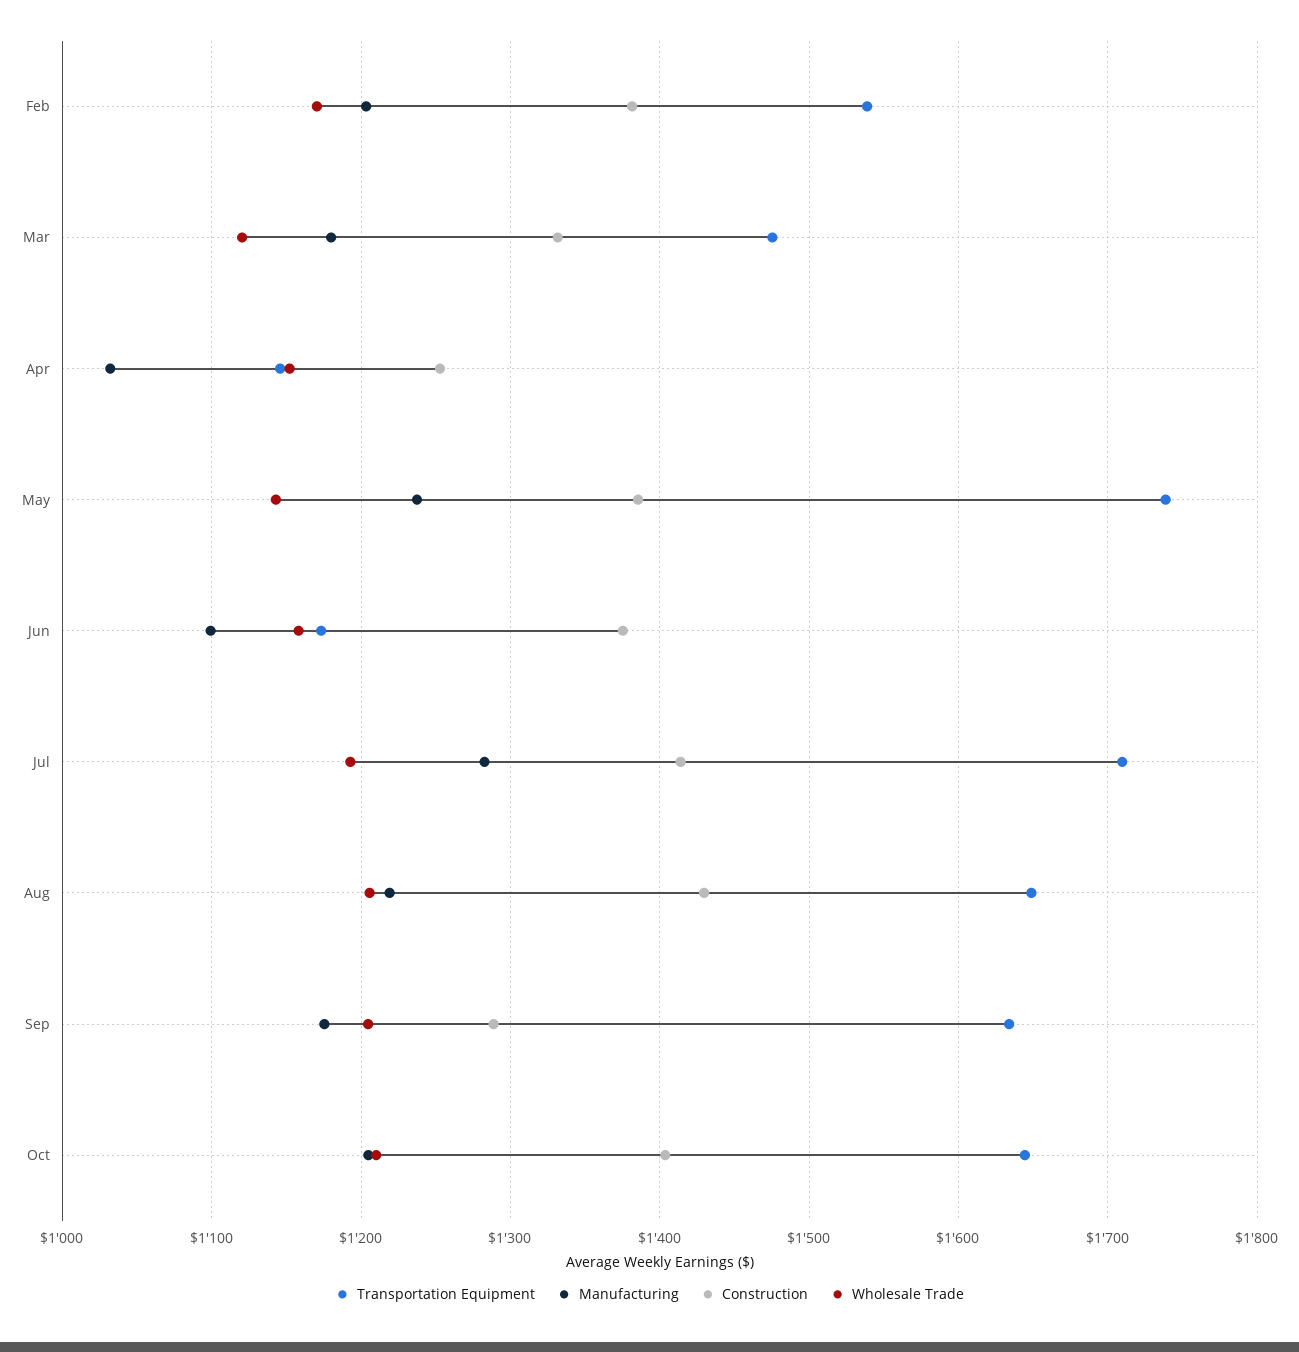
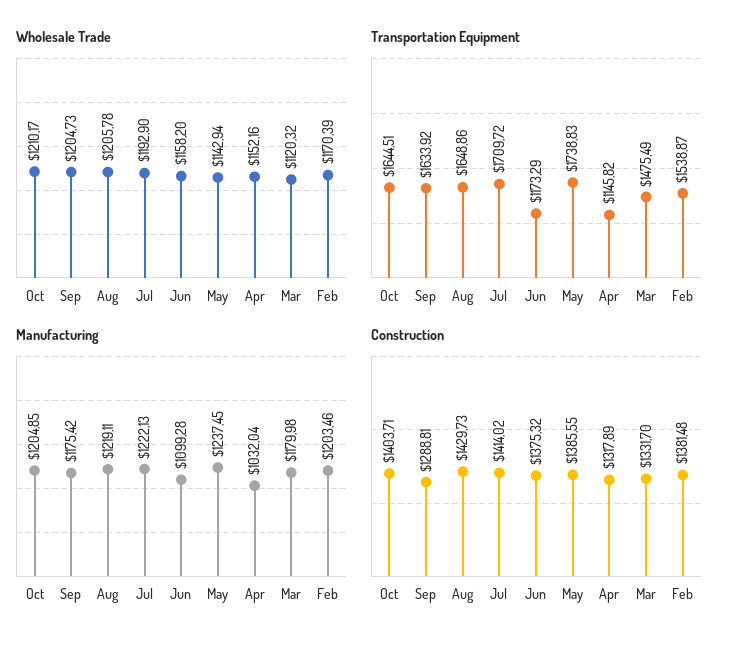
Construction, Apr: 1250 -> 1317.89
Manufacturing, Jul: 1280 -> 1222.13

